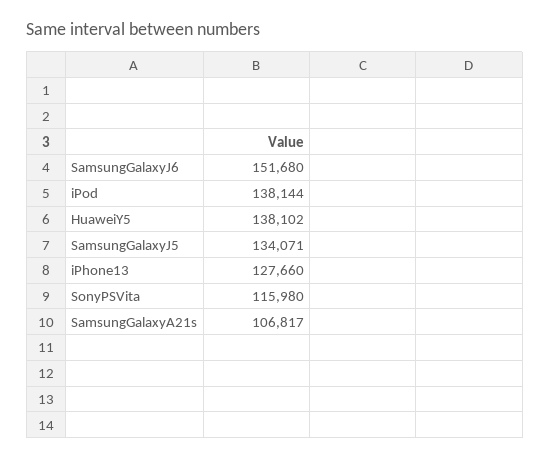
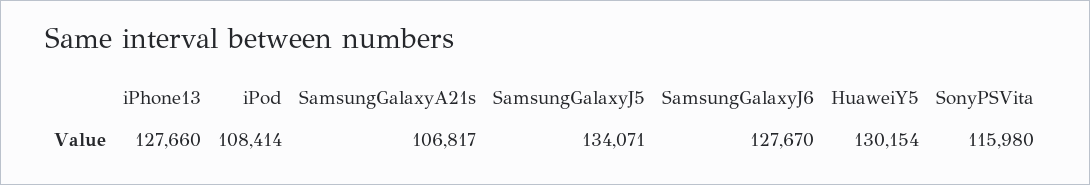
SamsungGalaxyJ6: 151680 -> 127670
iPod: 138144 -> 108414
HuaweiY5: 138102 -> 130154

